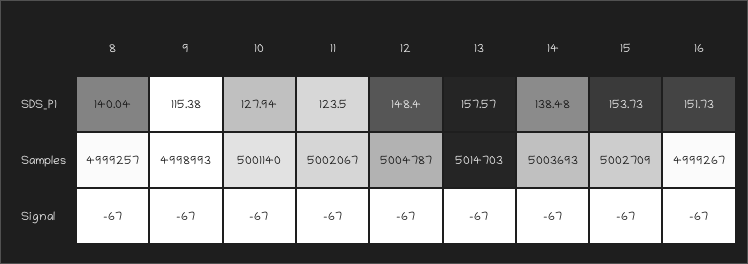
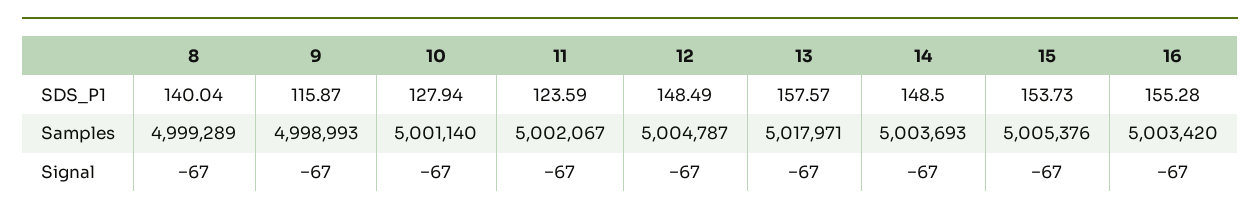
9, SDS_P1: 115.38 -> 115.87
11, SDS_P1: 123.5 -> 123.59
12, SDS_P1: 148.4 -> 148.49
14, SDS_P1: 138.48 -> 148.5
16, SDS_P1: 151.73 -> 155.28
8, Samples: 4999257 -> 4999289
13, Samples: 5014703 -> 5017971
15, Samples: 5002709 -> 5005376
16, Samples: 4999267 -> 5003420

